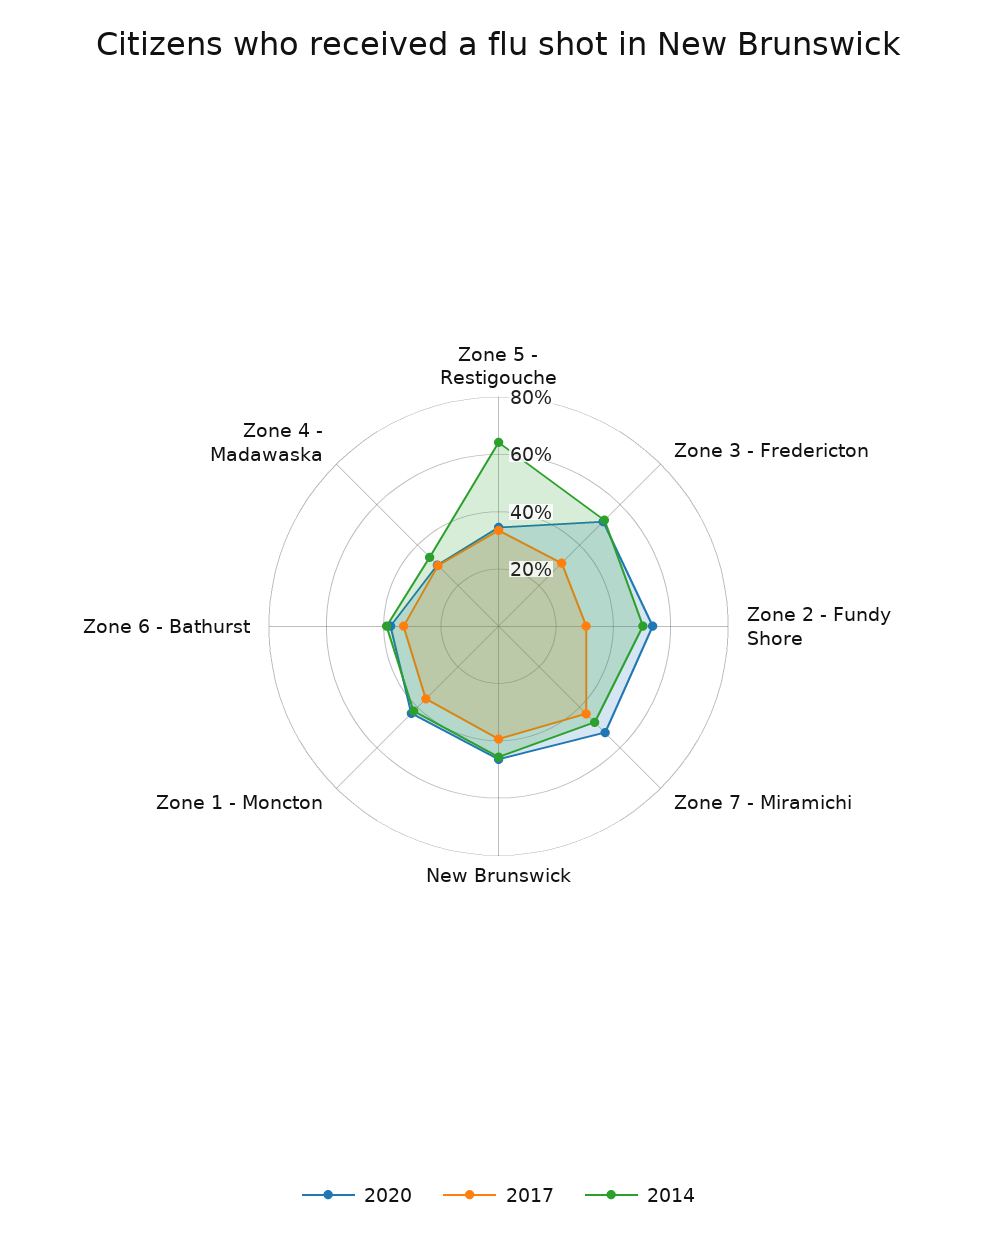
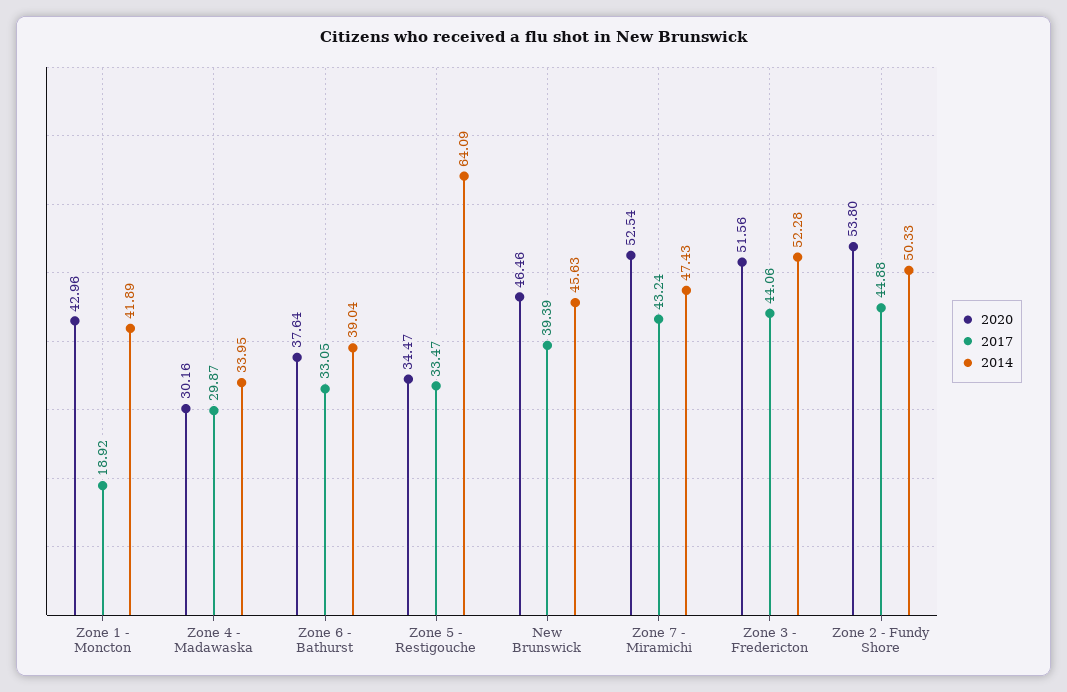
2017, Zone 3 - Fredericton: 30 -> 44.06
2017, Zone 2 - Fundy Shore: 30 -> 44.88
2017, Zone 1 - Moncton: 35 -> 18.92

